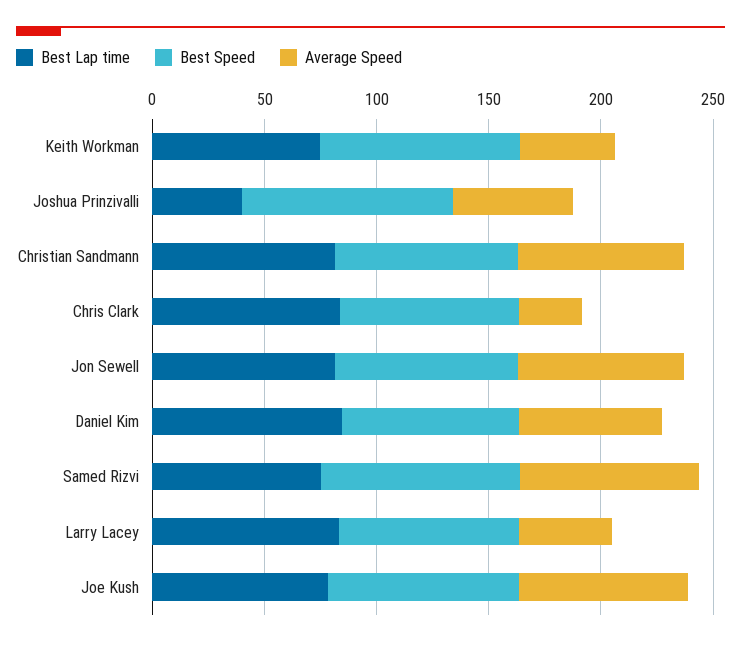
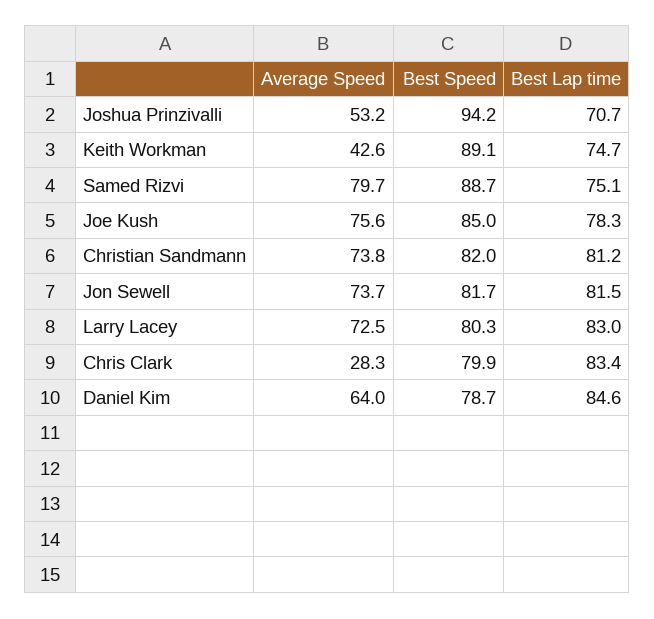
Best Lap time, Joshua Prinzivalli: 40 -> 70.7
Average Speed, Larry Lacey: 40 -> 72.5

